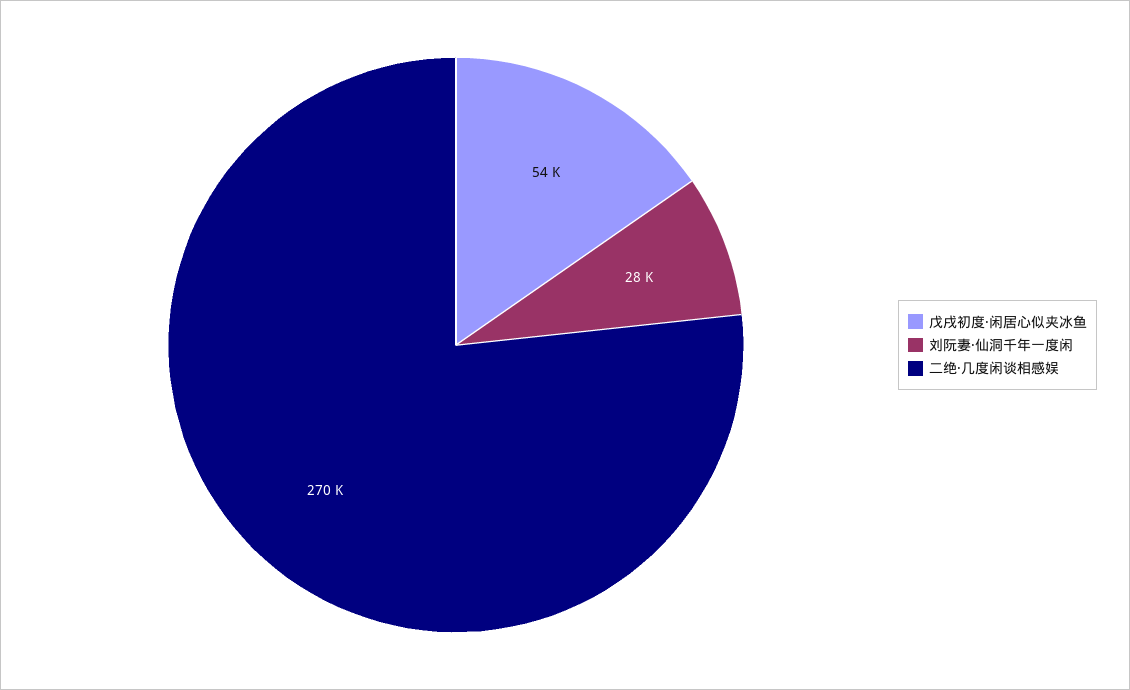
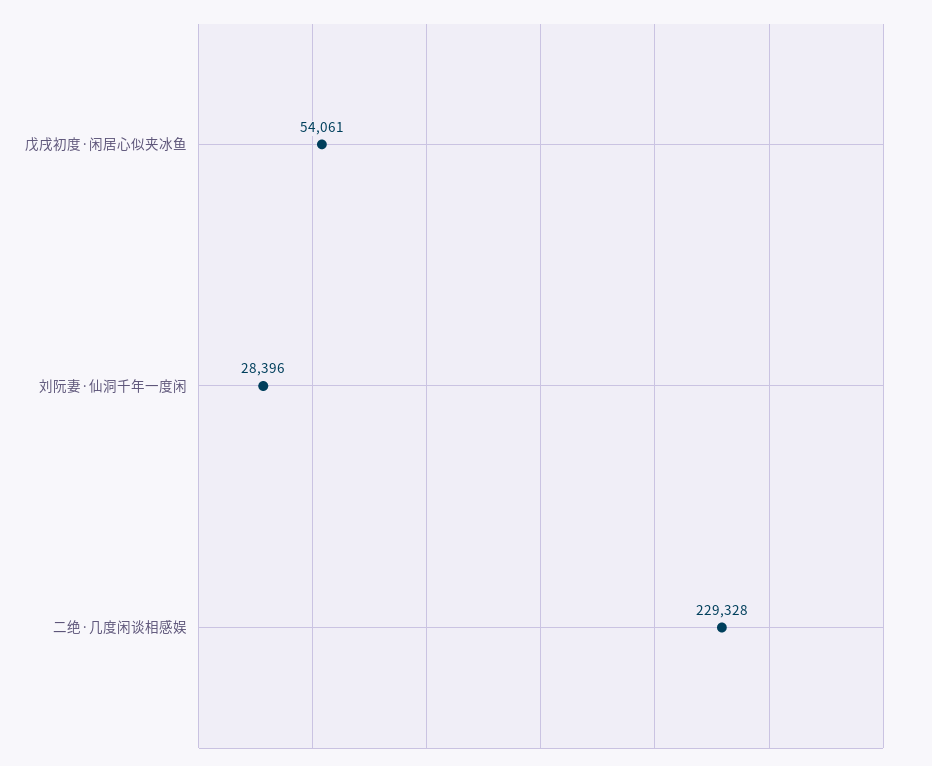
二绝·几度闲谈相感娱: 270000 -> 229328

